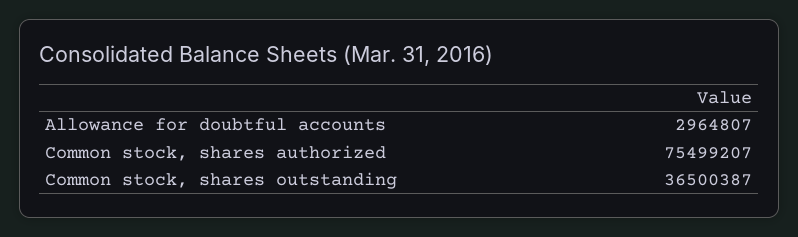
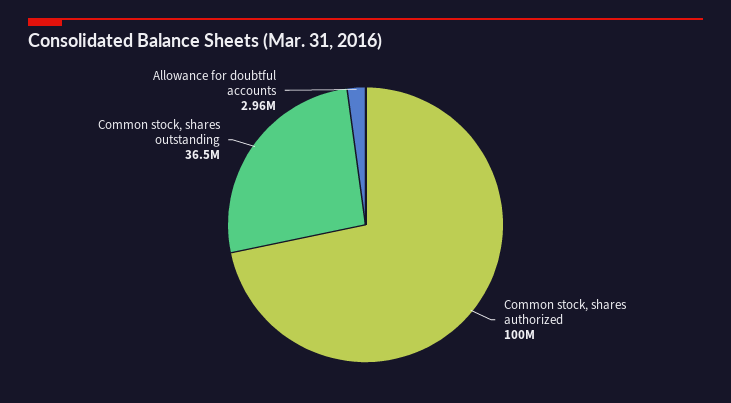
Common stock, shares authorized: 75499207 -> 100000000

